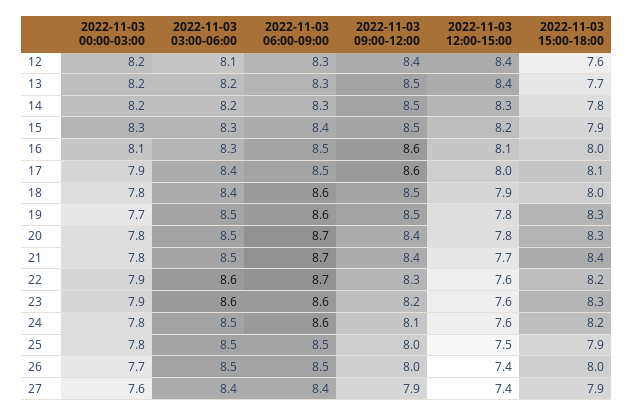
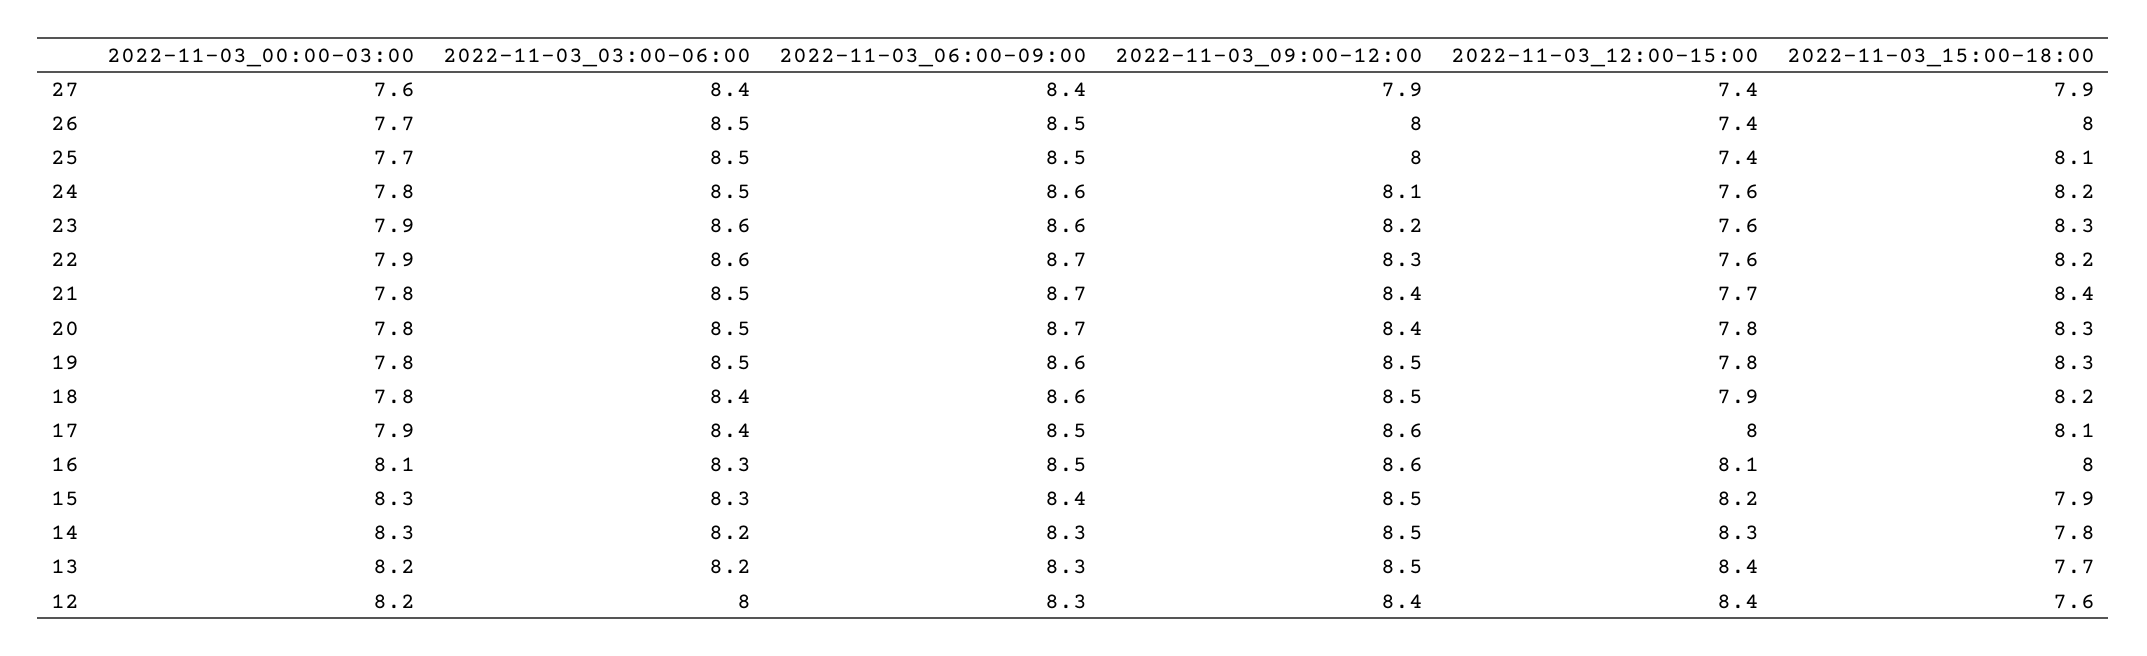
2022-11-03 03:00-06:00, 12: 8.1 -> 8
2022-11-03 00:00-03:00, 14: 8.2 -> 8.3
2022-11-03 15:00-18:00, 18: 8 -> 8.2
2022-11-03 00:00-03:00, 19: 7.7 -> 7.8
2022-11-03 00:00-03:00, 25: 7.8 -> 7.7
2022-11-03 12:00-15:00, 25: 7.5 -> 7.4
2022-11-03 15:00-18:00, 25: 7.9 -> 8.1

